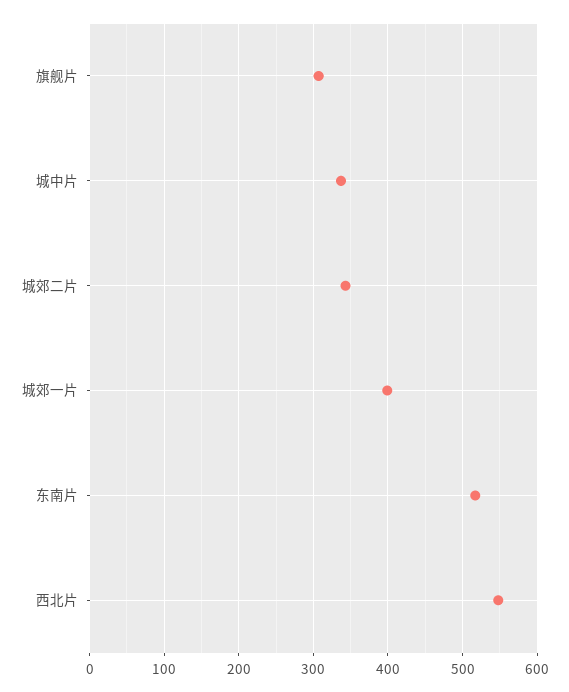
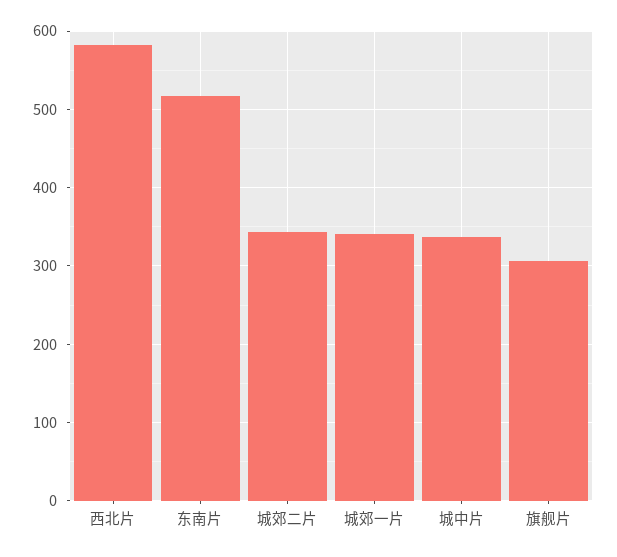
城郊一片: 400 -> 340
西北片: 550 -> 580

